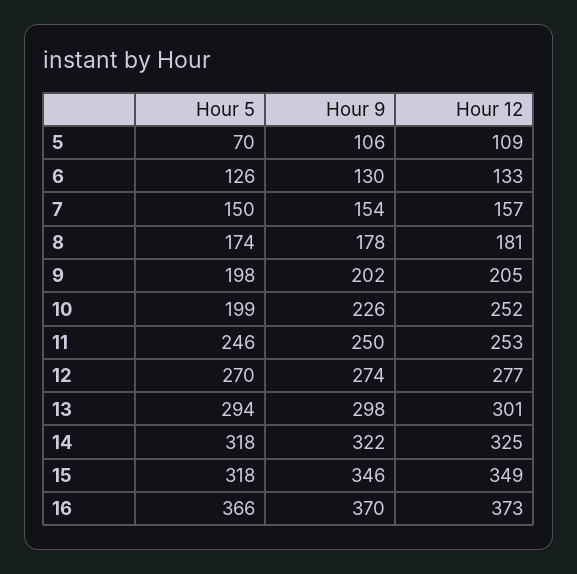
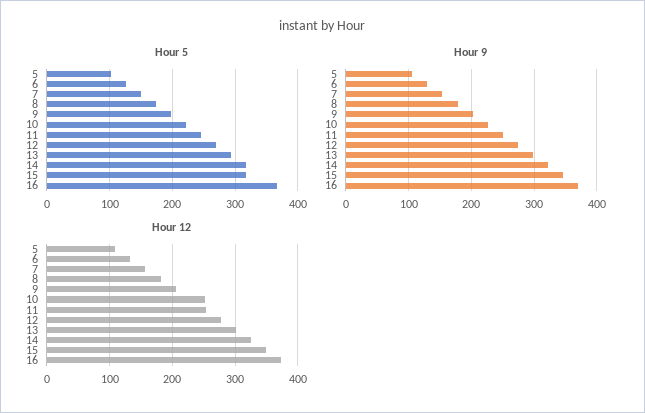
Hour 5, 5: 70 -> 100
Hour 5, 10: 199 -> 220

